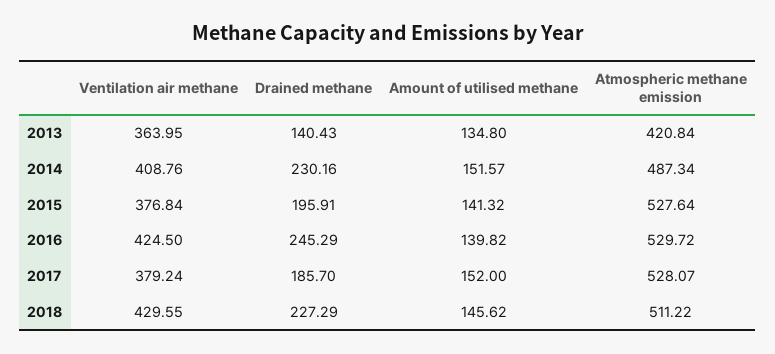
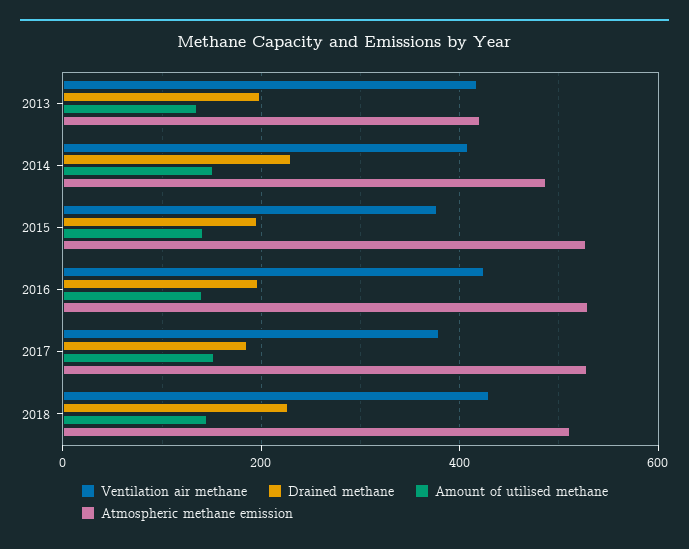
Ventilation air methane, 2013: 363.95 -> 420
Drained methane, 2013: 140.43 -> 200
Drained methane, 2016: 245.29 -> 200

